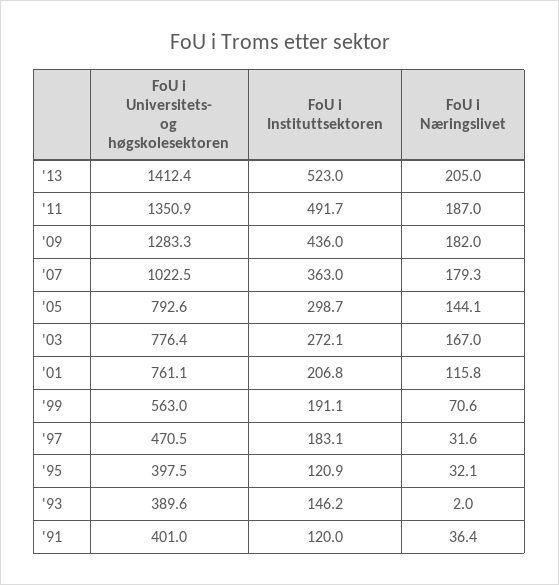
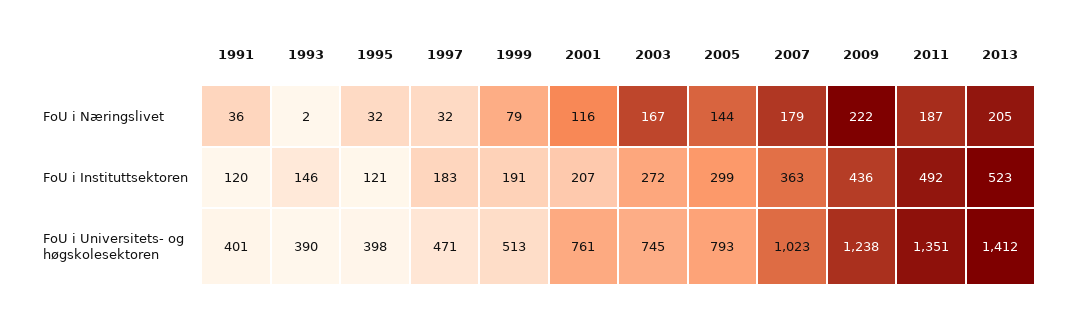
FoU i Universitets- og høgskolesektoren, '09: 1283.3 -> 1238
FoU i Næringslivet, '09: 182 -> 222
FoU i Universitets- og høgskolesektoren, '03: 776.4 -> 745
FoU i Universitets- og høgskolesektoren, '99: 563 -> 513
FoU i Næringslivet, '99: 70.6 -> 79

